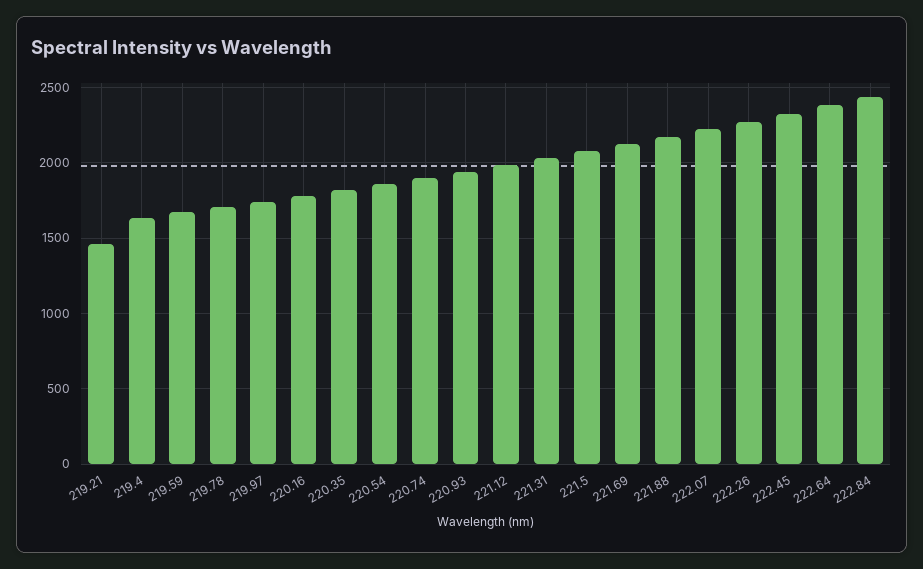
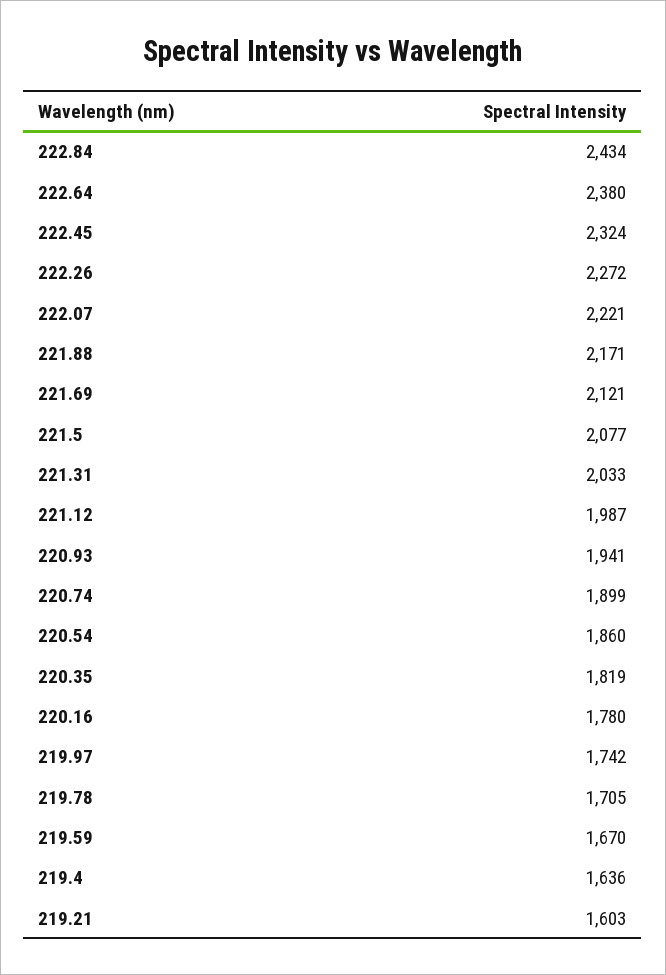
219.21: 1450 -> 1603

